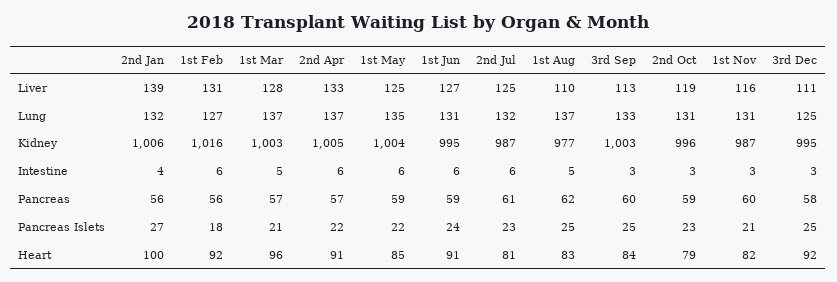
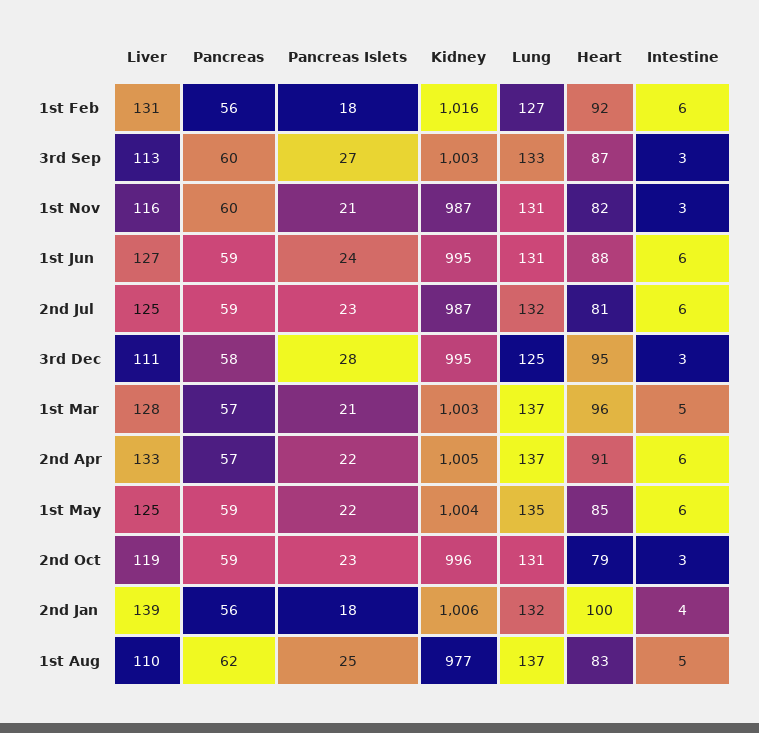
2nd Jul, Pancreas: 61 -> 59
2nd Jan, Pancreas Islets: 27 -> 18
3rd Sep, Pancreas Islets: 25 -> 27
3rd Dec, Pancreas Islets: 25 -> 28
1st Jun, Heart: 91 -> 88
3rd Sep, Heart: 84 -> 87
3rd Dec, Heart: 92 -> 95

